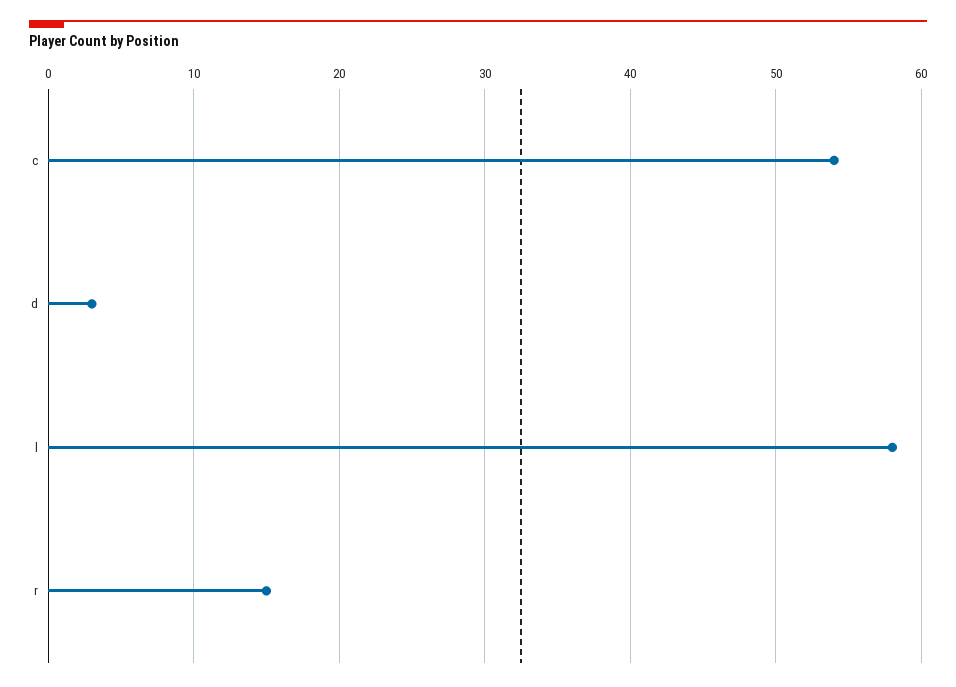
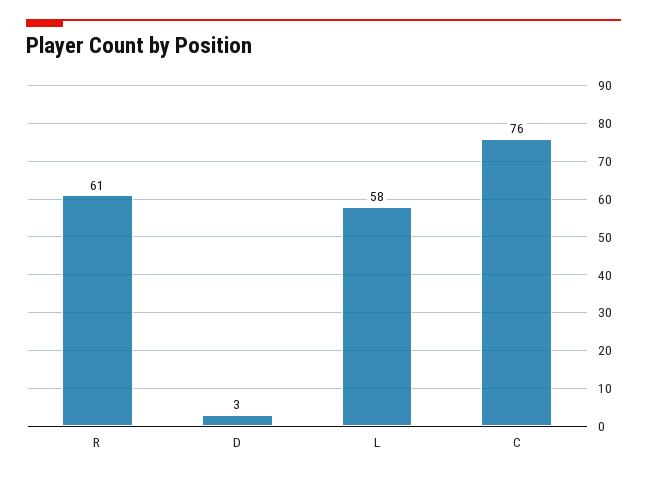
c: 54 -> 76
r: 15 -> 61

